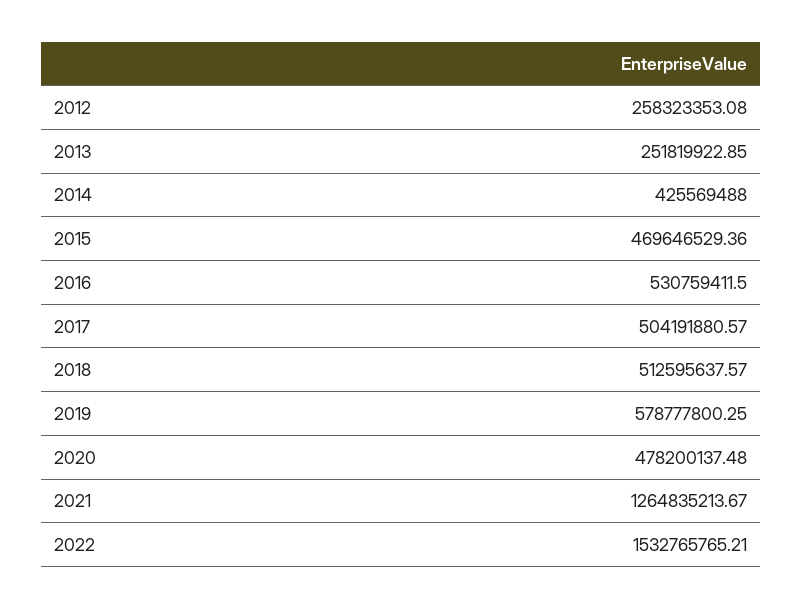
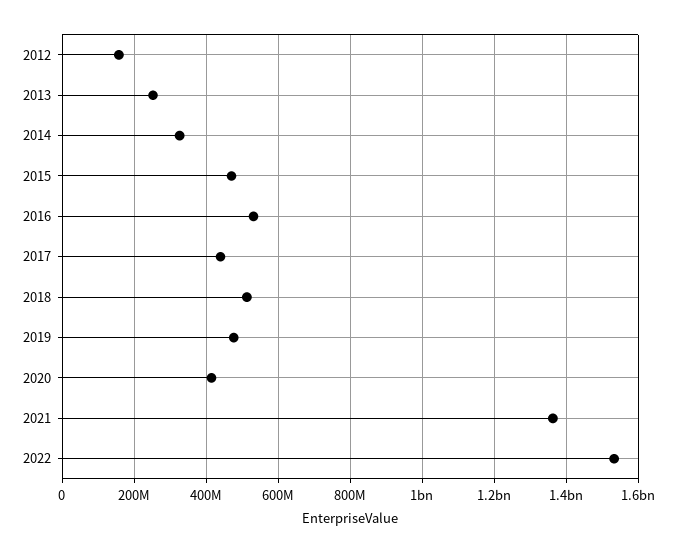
2012: 258323353.08 -> 160000000
2014: 425569488 -> 320000000
2017: 504191880.57 -> 440000000
2019: 578777800.25 -> 480000000
2020: 478200137.48 -> 420000000
2021: 1264835213.67 -> 1360000000

